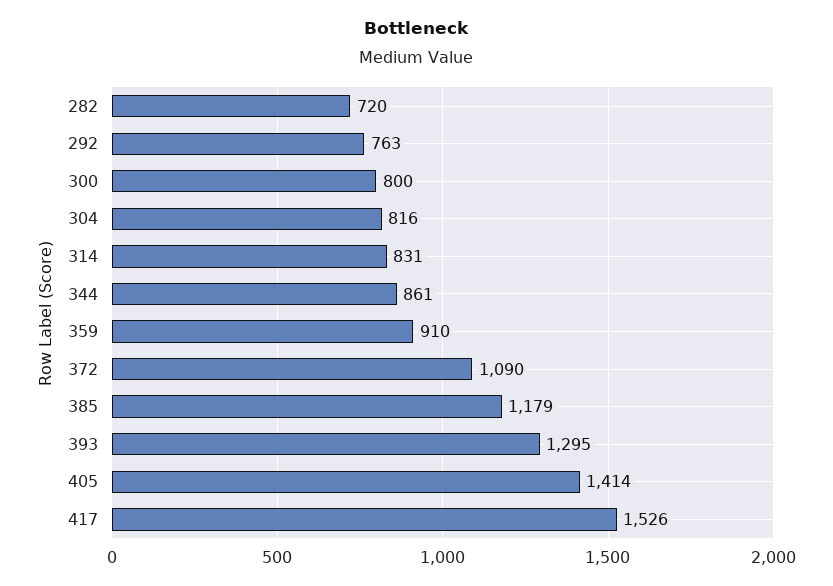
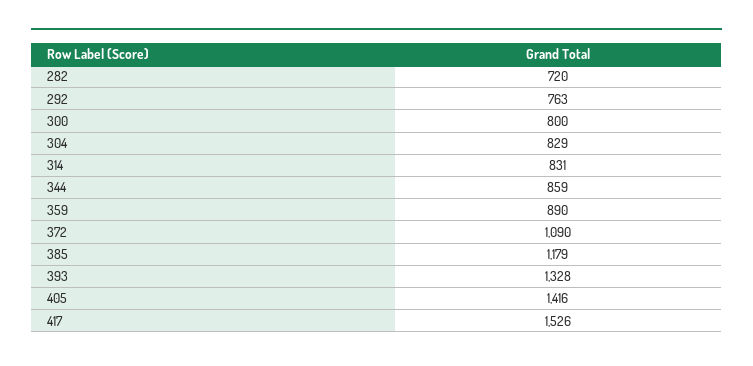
304: 816 -> 829
344: 861 -> 859
359: 910 -> 890
393: 1295 -> 1328
405: 1414 -> 1416

